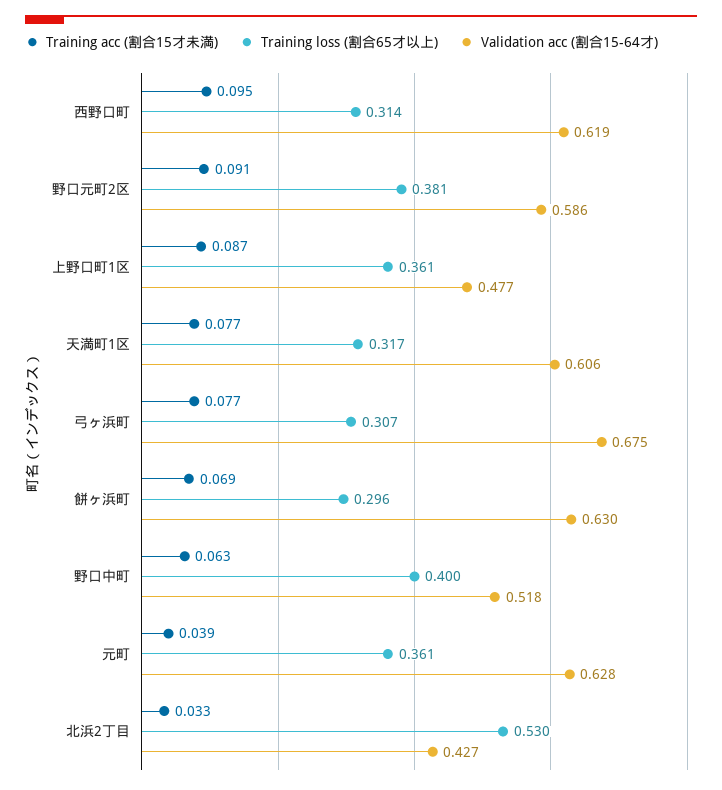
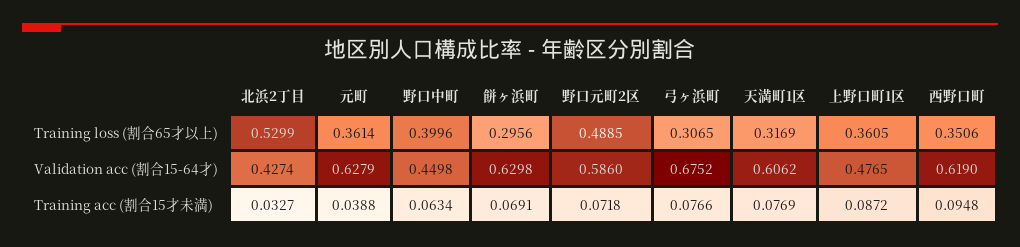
Training loss (割合65才以上), 西野口町: 0.314 -> 0.3506
Training acc (割合15才未満), 野口元町2区: 0.091 -> 0.0718
Training loss (割合65才以上), 野口元町2区: 0.381 -> 0.4885
Validation acc (割合15-64才), 野口中町: 0.518 -> 0.4498

